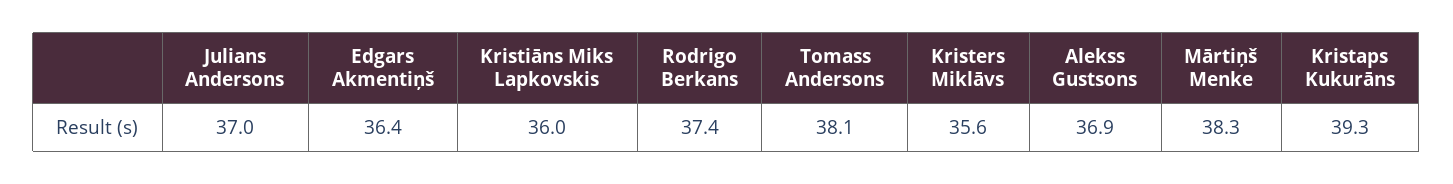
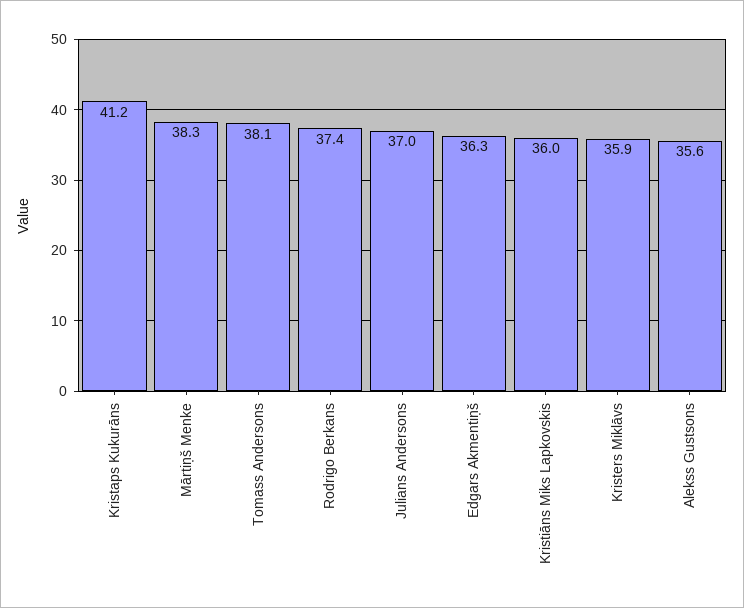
Edgars Akmentiņš: 36.4 -> 36.3
Kristers Miklāvs: 35.6 -> 35.9
Alekss Gustsons: 36.9 -> 35.6
Kristaps Kukurāns: 39.3 -> 41.2

